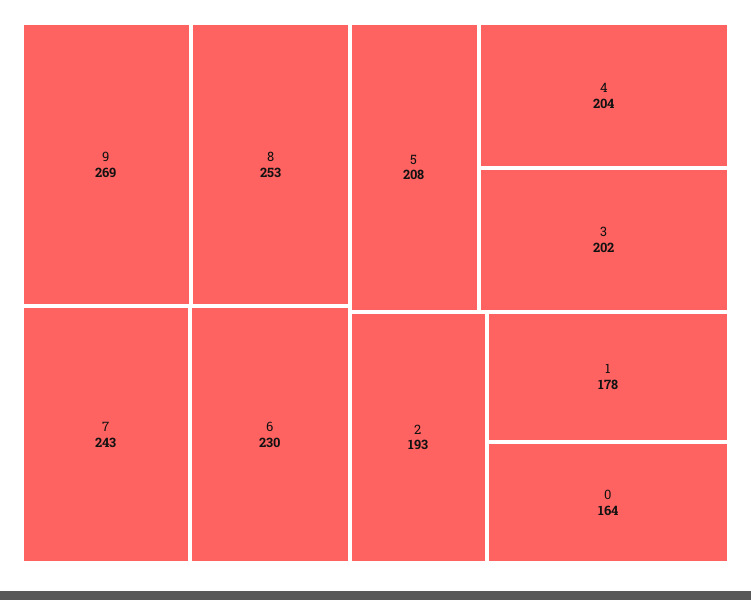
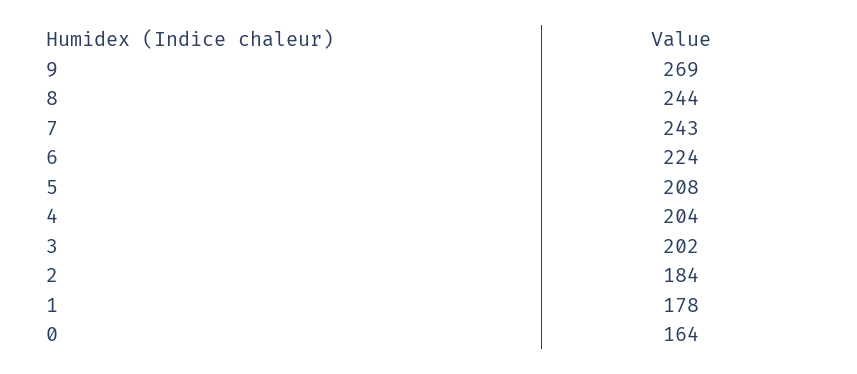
8: 253 -> 244
6: 230 -> 224
2: 193 -> 184

